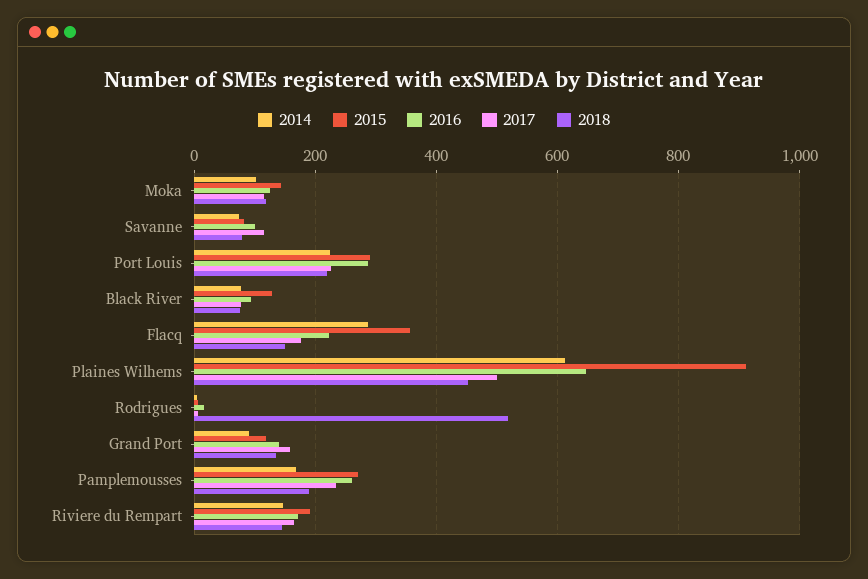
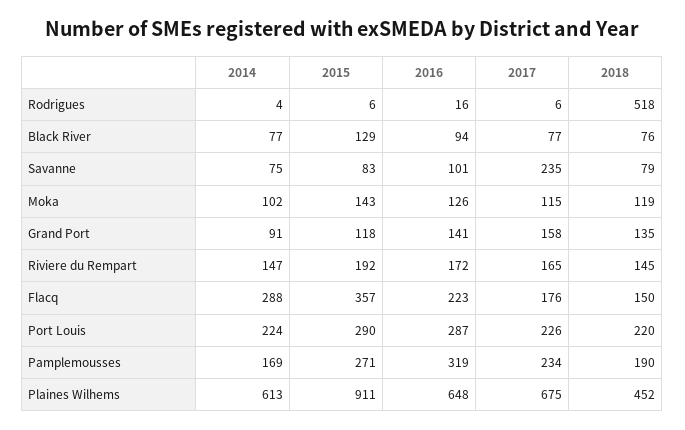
2017, Savanne: 120 -> 235
2017, Plaines Wilhems: 500 -> 675
2016, Pamplemousses: 260 -> 319

